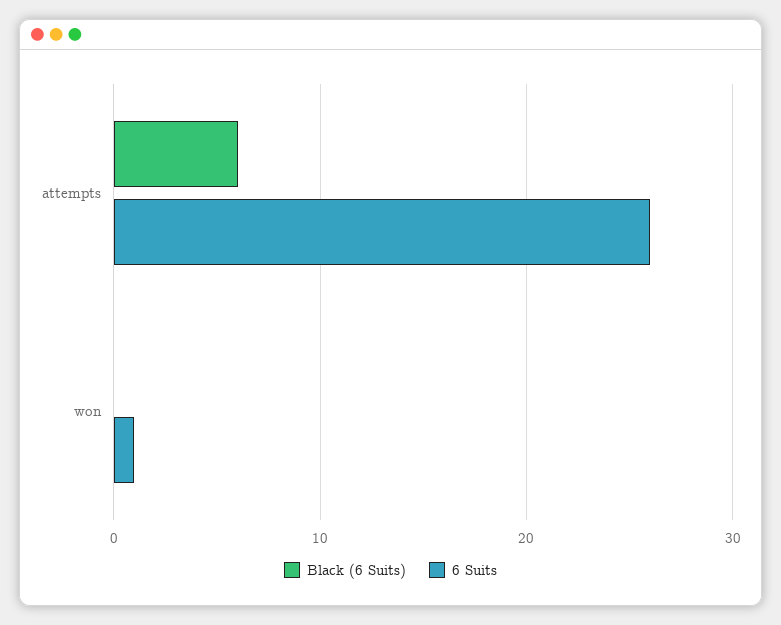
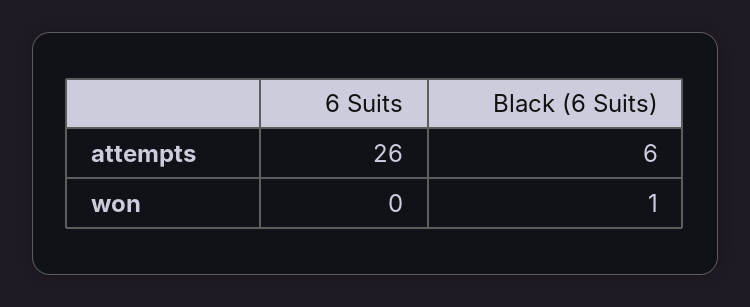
Black (6 Suits), won: 0 -> 1
6 Suits, won: 1 -> 0

